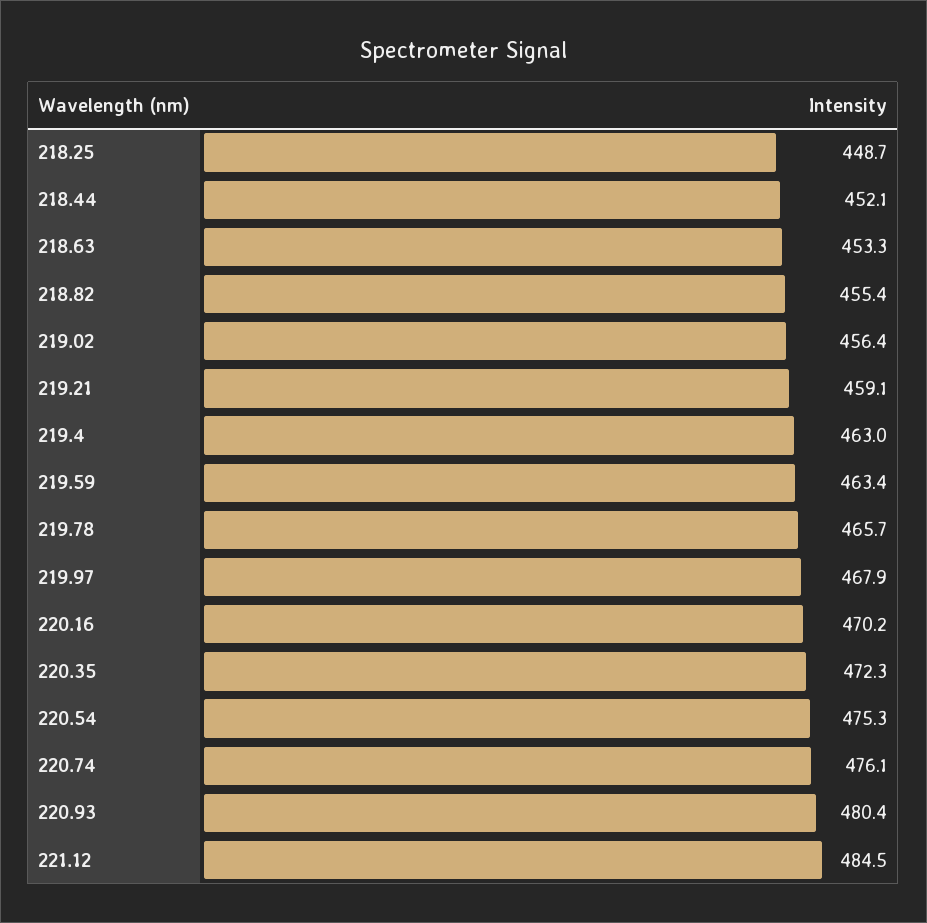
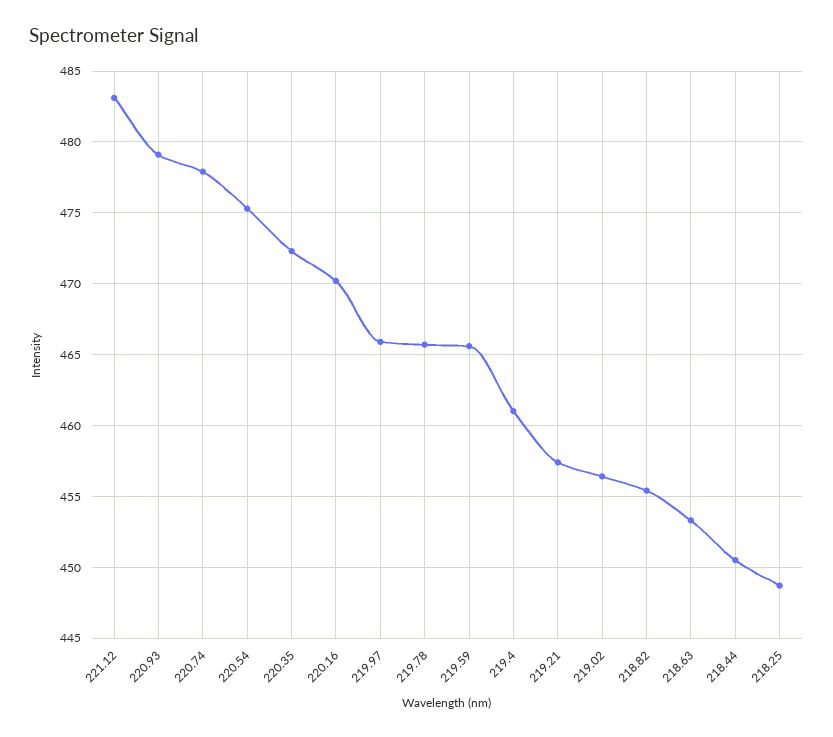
218.44: 452.1 -> 450.5
219.21: 459.1 -> 457.5
219.4: 463 -> 461
219.59: 463.4 -> 465.5
219.97: 467.9 -> 466
220.74: 476.1 -> 478
220.93: 480.4 -> 479
221.12: 484.5 -> 483

